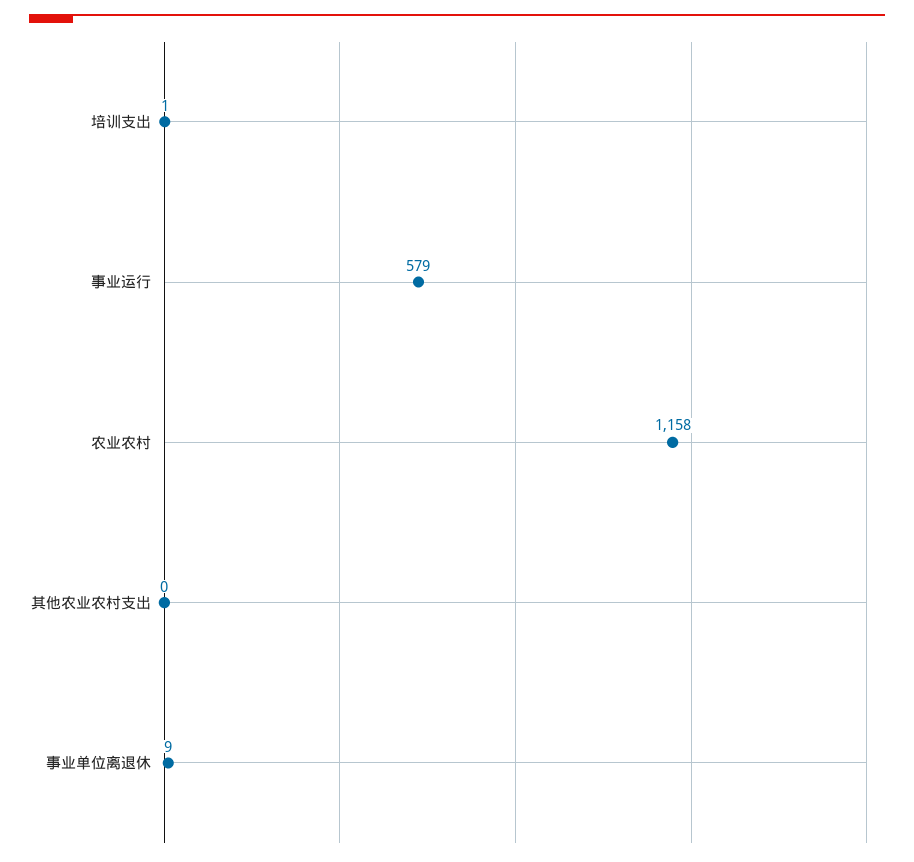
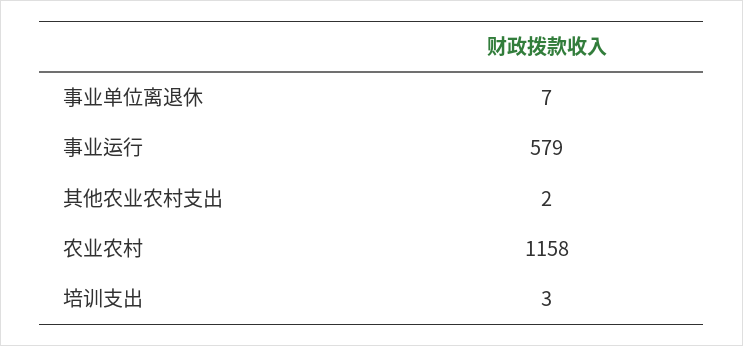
培训支出: 1 -> 3
其他农业农村支出: 0 -> 2
事业单位离退休: 9 -> 7

